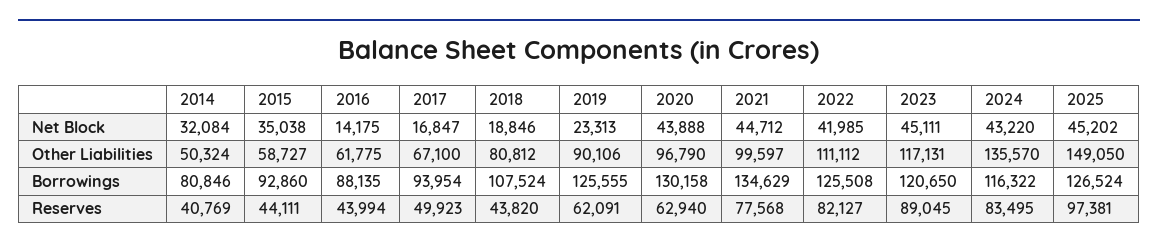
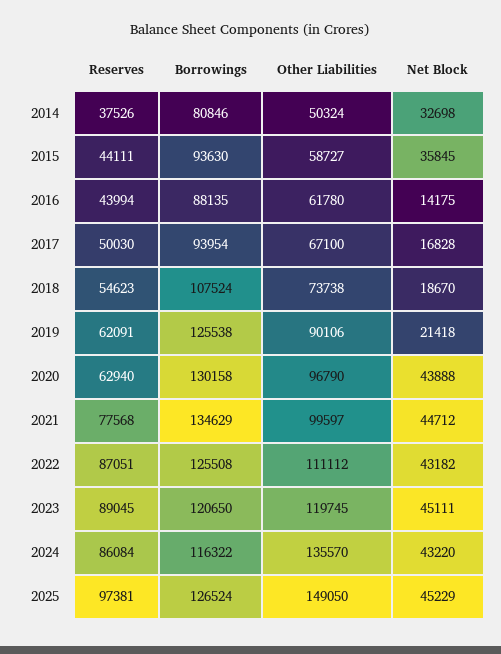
2014, Net Block: 32084 -> 32698
2015, Net Block: 35038 -> 35845
2017, Net Block: 16847 -> 16828
2018, Net Block: 18846 -> 18670
2019, Net Block: 23313 -> 21418
2022, Net Block: 41985 -> 43182
2025, Net Block: 45202 -> 45229
2016, Other Liabilities: 61775 -> 61780
2018, Other Liabilities: 80812 -> 73738
2023, Other Liabilities: 117131 -> 119745
2015, Borrowings: 92860 -> 93630
2019, Borrowings: 125555 -> 125538
2014, Reserves: 40769 -> 37526
2017, Reserves: 49923 -> 50030
2018, Reserves: 43820 -> 54623
2022, Reserves: 82127 -> 87051
2024, Reserves: 83495 -> 86084

